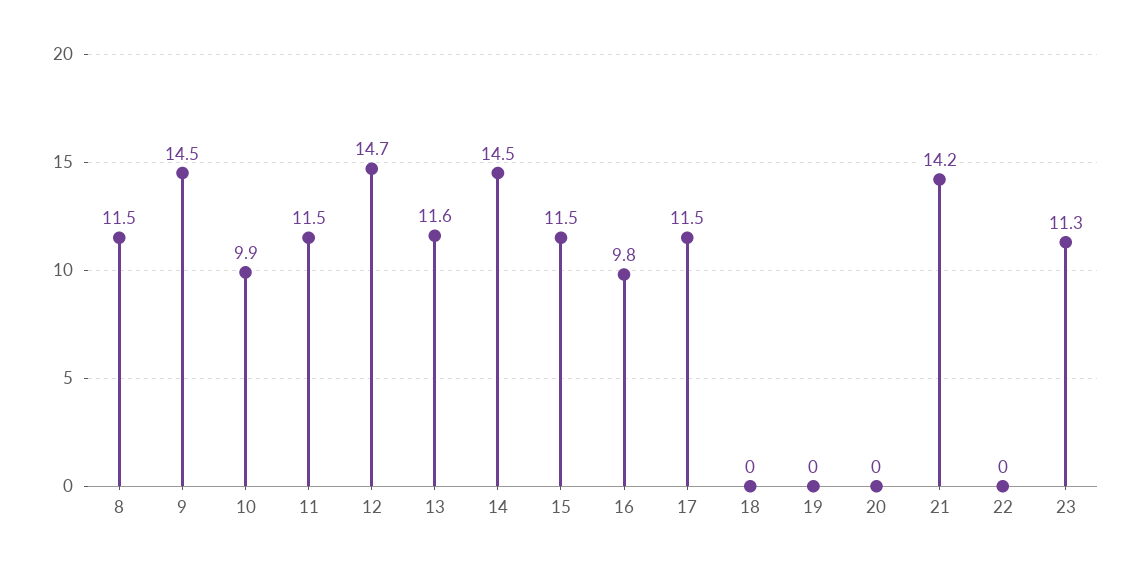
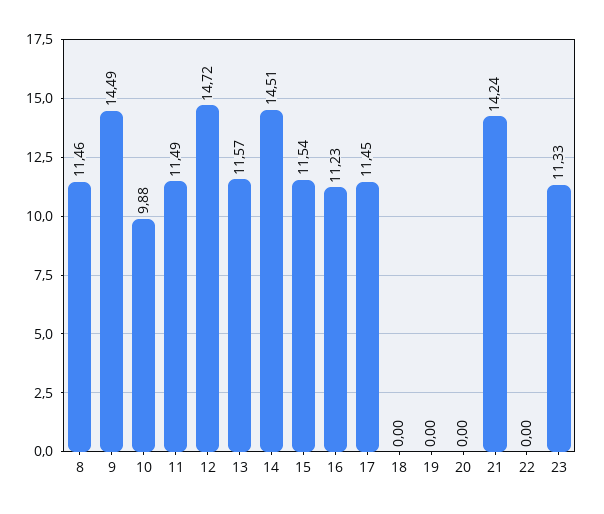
16: 9.8 -> 11.23

